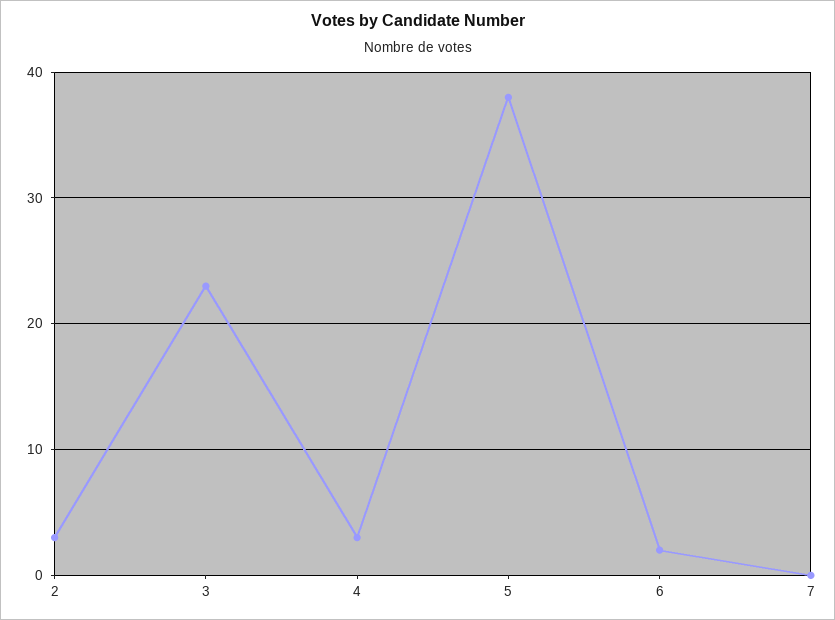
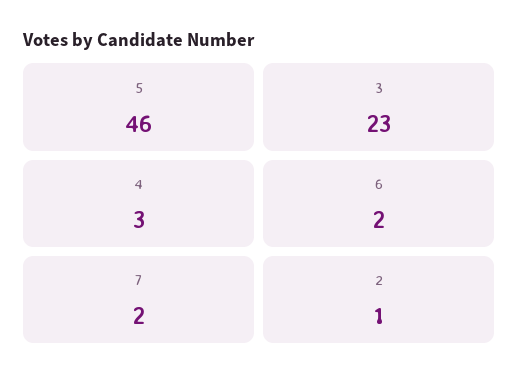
2: 3 -> 1
5: 38 -> 46
7: 0 -> 2

